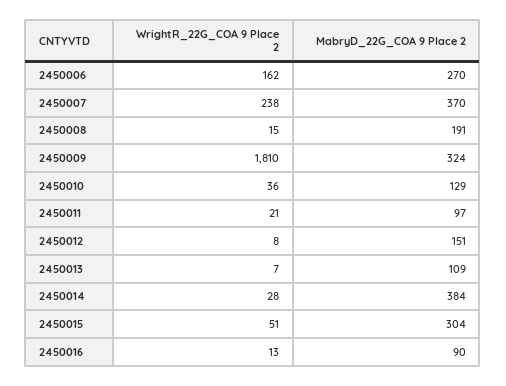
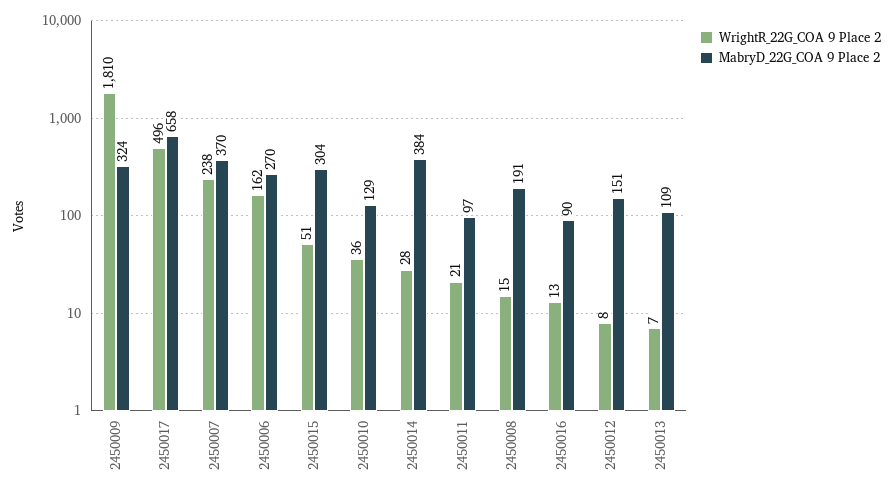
WrightR_22G_COA 9 Place 2, 2450017: none -> 496
MabryD_22G_COA 9 Place 2, 2450017: none -> 658

